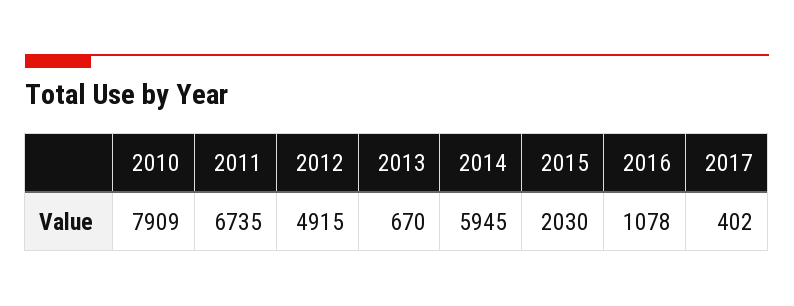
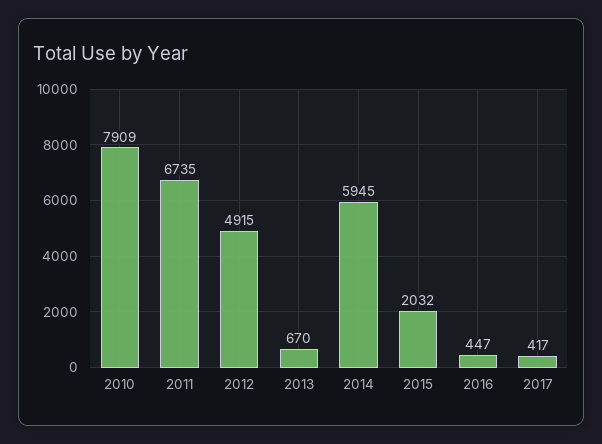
2015: 2030 -> 2032
2016: 1078 -> 447
2017: 402 -> 417

